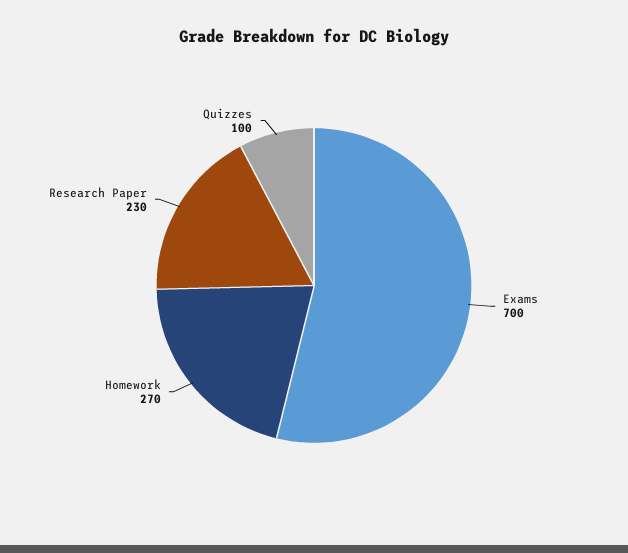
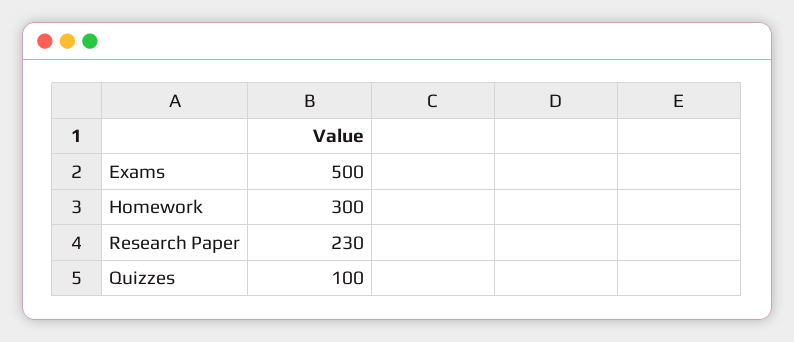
Exams: 700 -> 500
Homework: 270 -> 300

